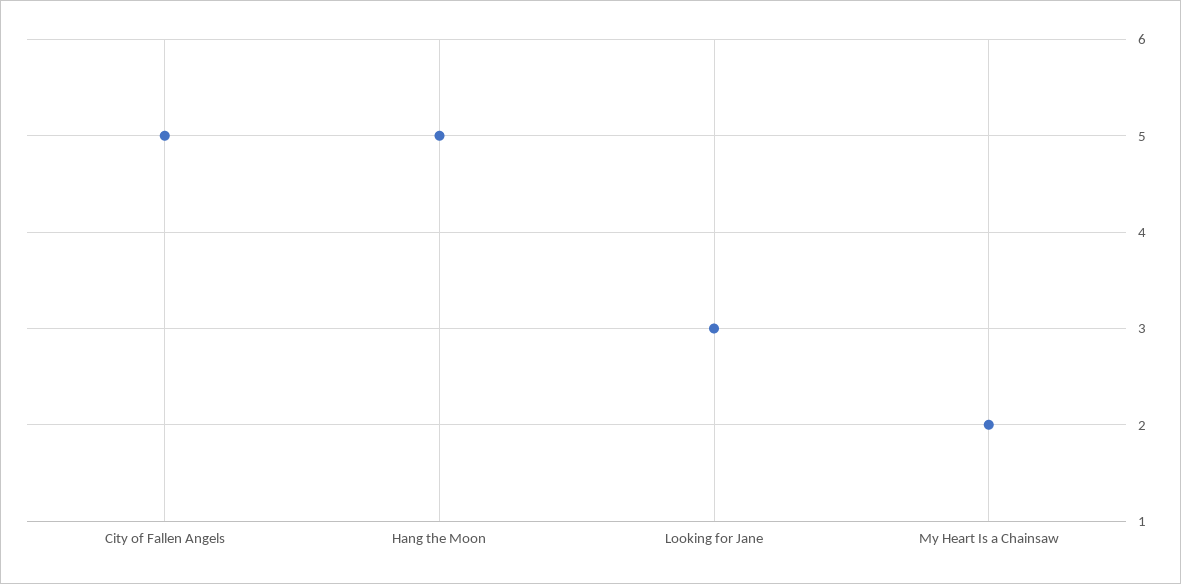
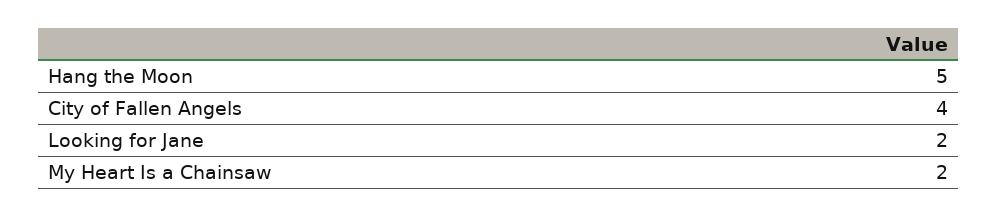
City of Fallen Angels: 5 -> 4
Looking for Jane: 3 -> 2

